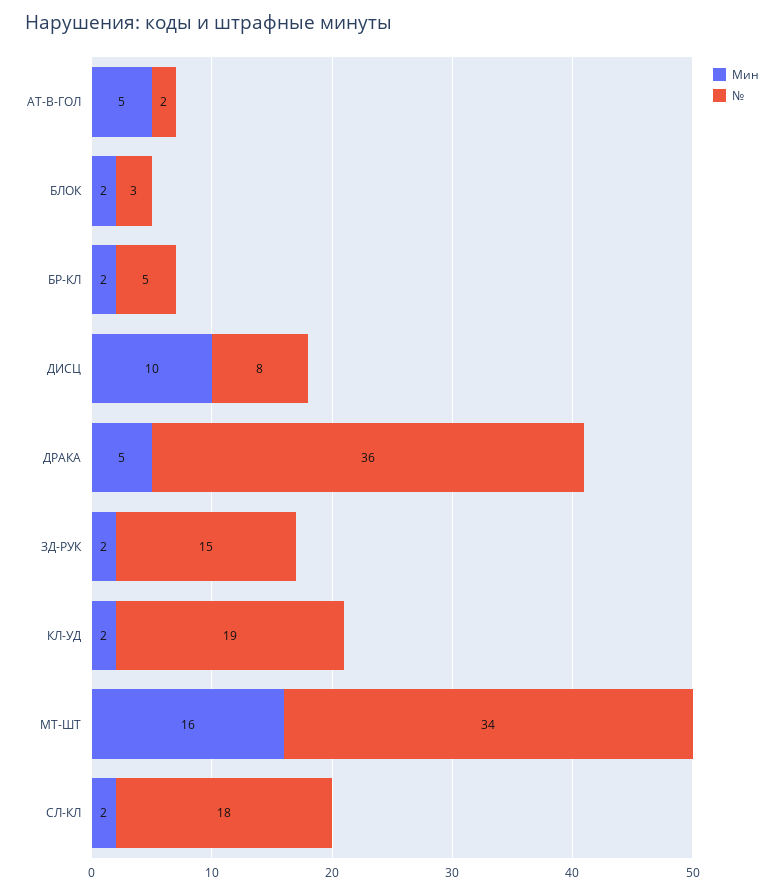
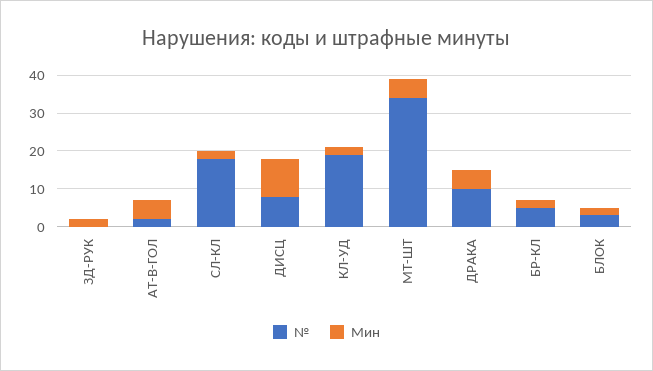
№, ДРАКА: 36 -> 10
№, ЗД-РУК: 15 -> 0
Мин, МТ-ШТ: 16 -> 5

